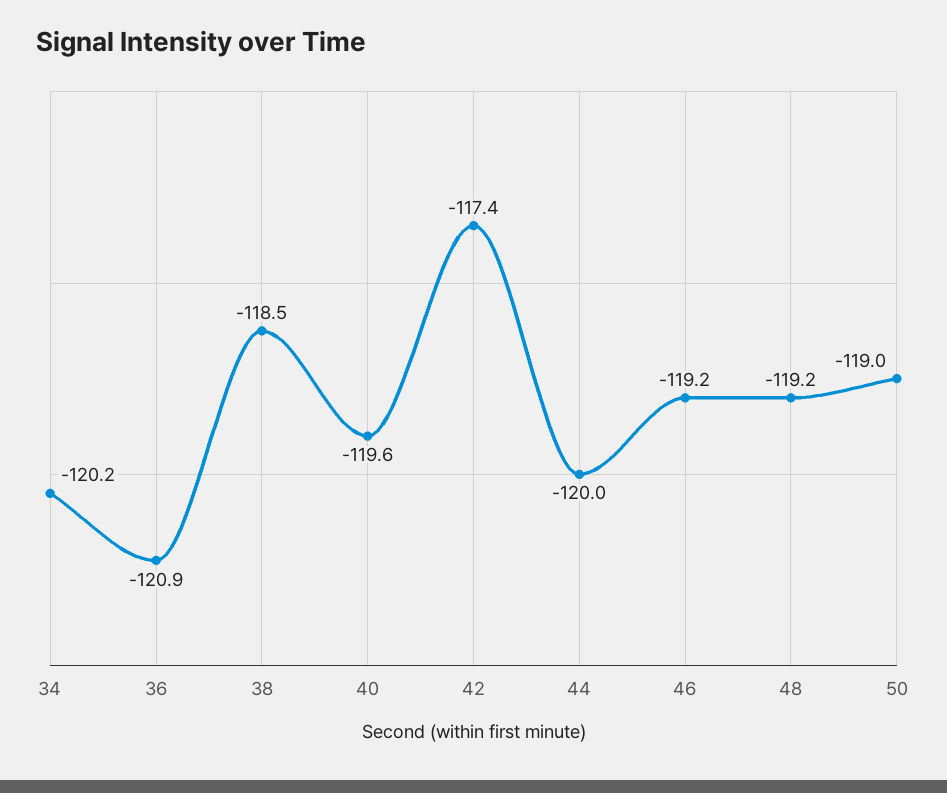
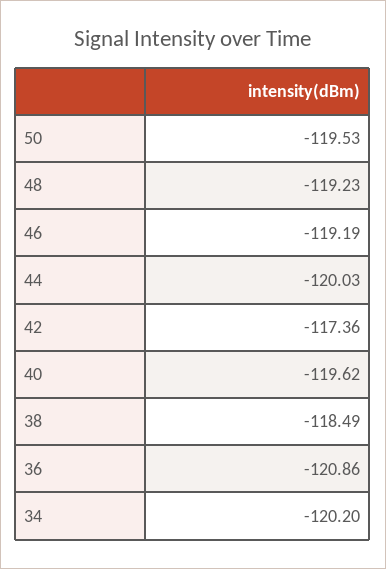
50: -119 -> -119.53

